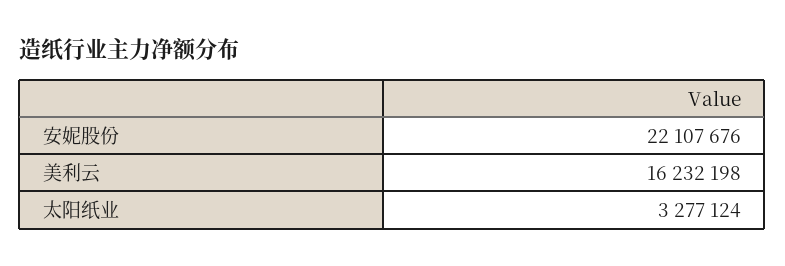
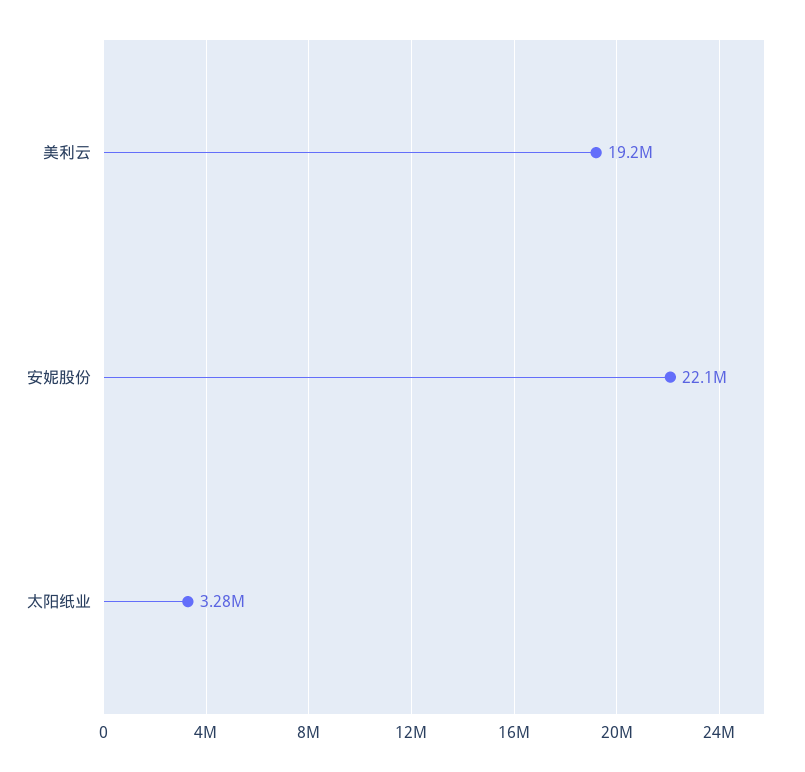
美利云: 16232198 -> 19200000

